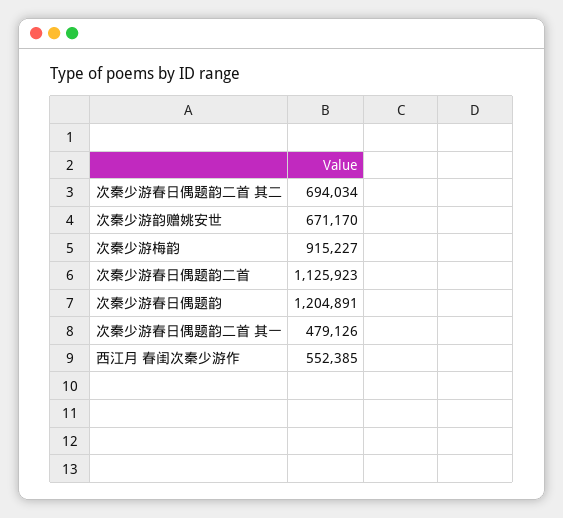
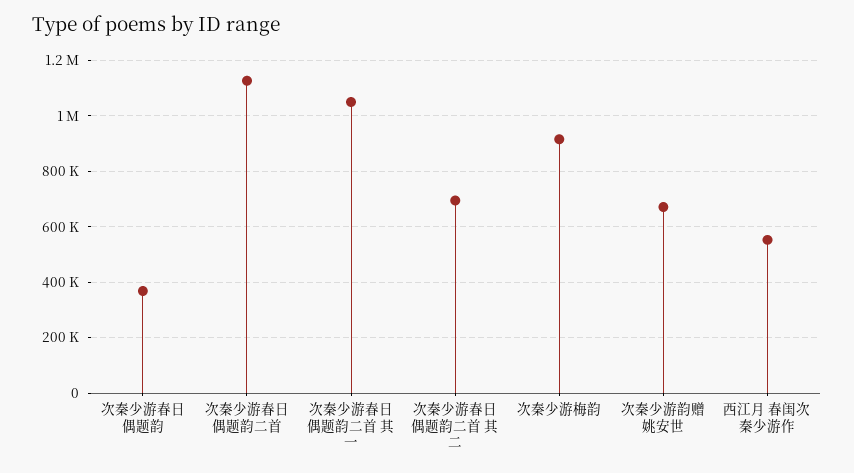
次秦少游春日偶题韵: 1204891 -> 375000
次秦少游春日偶题韵二首 其一: 479126 -> 1050000

